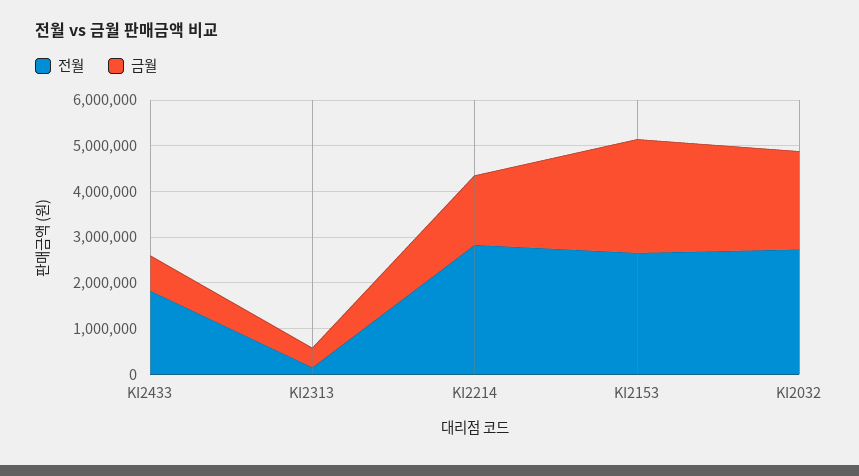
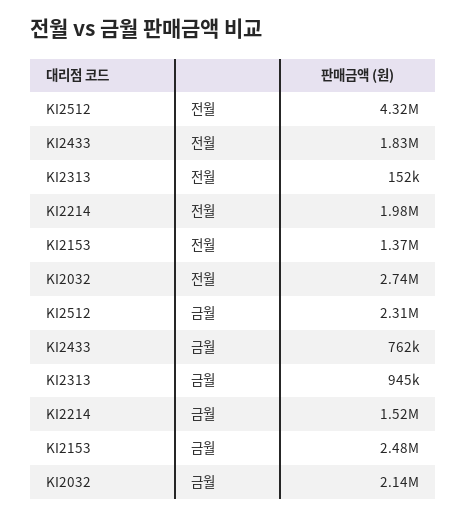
금월, KI2313: 400000 -> 945000
전월, KI2214: 2800000 -> 1980000
전월, KI2153: 2600000 -> 1370000
전월, KI2512: none -> 4320000
금월, KI2512: none -> 2310000

